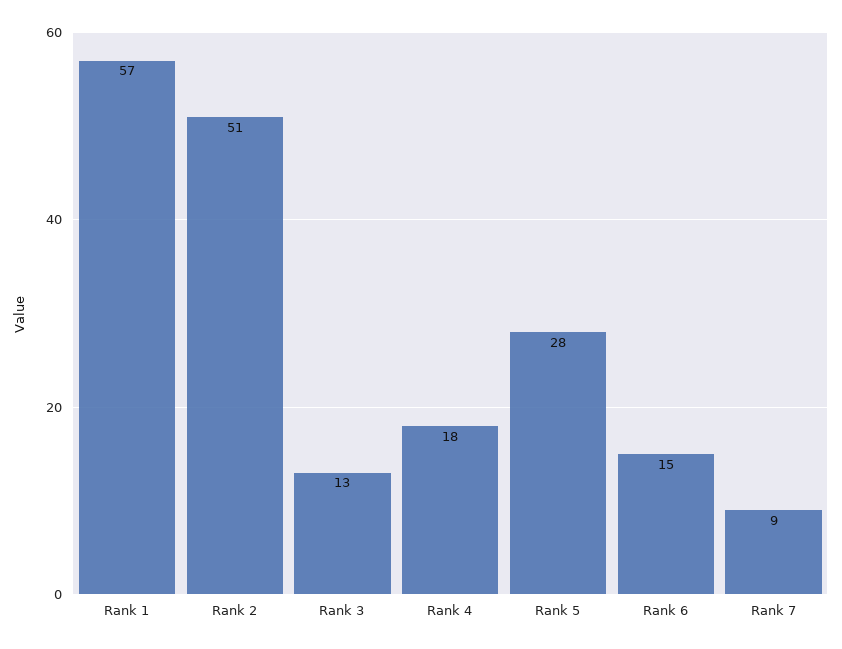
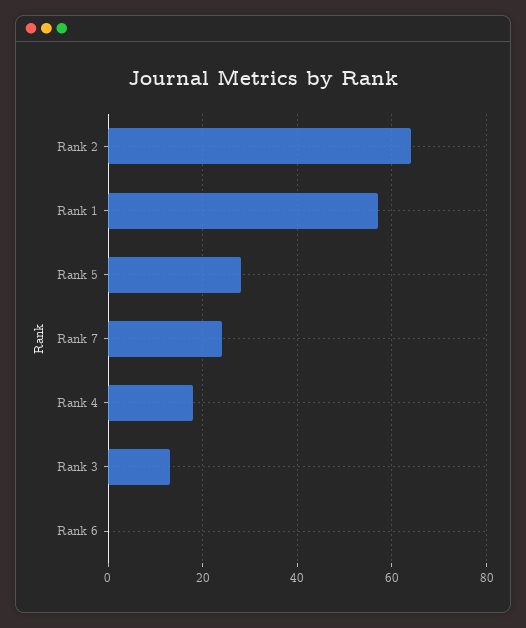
Rank 2: 51 -> 65
Rank 6: 15 -> 0
Rank 7: 9 -> 25

